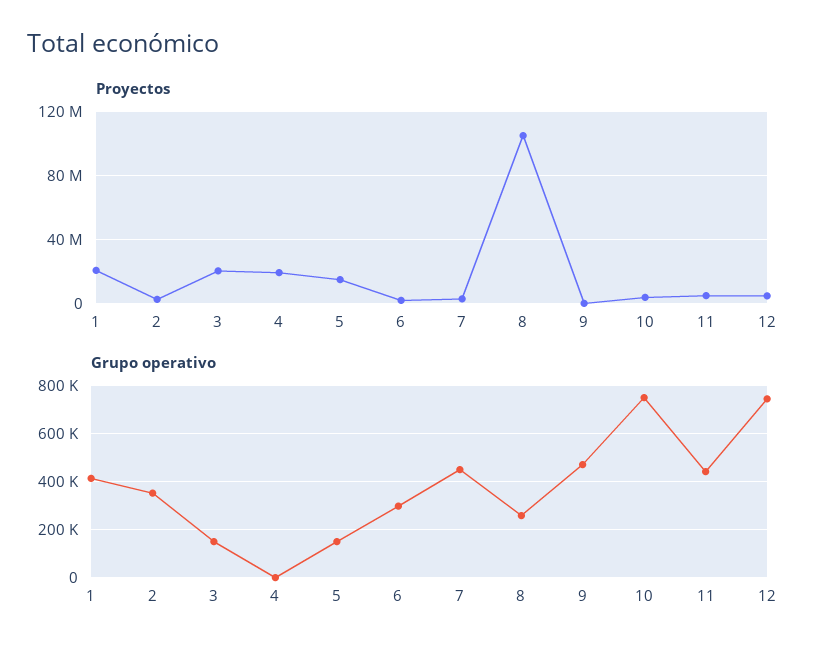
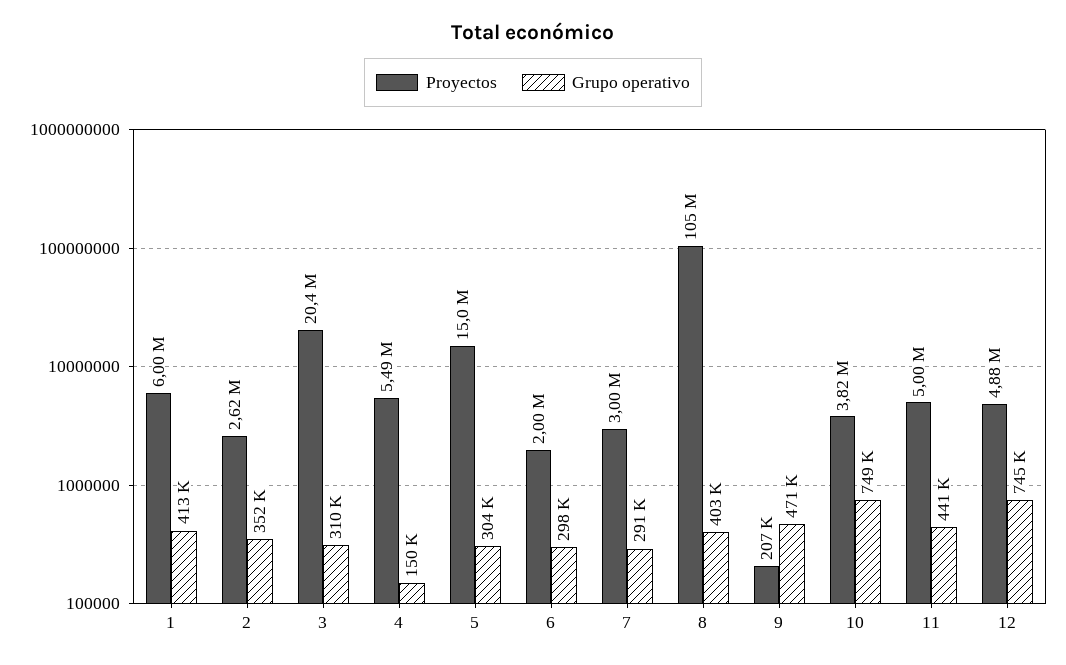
Proyectos, 1: 20000000 -> 6000000
Proyectos, 4: 20000000 -> 5490000
Grupo operativo, 3: 150000 -> 310000
Grupo operativo, 4: 0 -> 150000
Grupo operativo, 5: 150000 -> 304000
Grupo operativo, 7: 450000 -> 291000
Grupo operativo, 8: 250000 -> 403000

